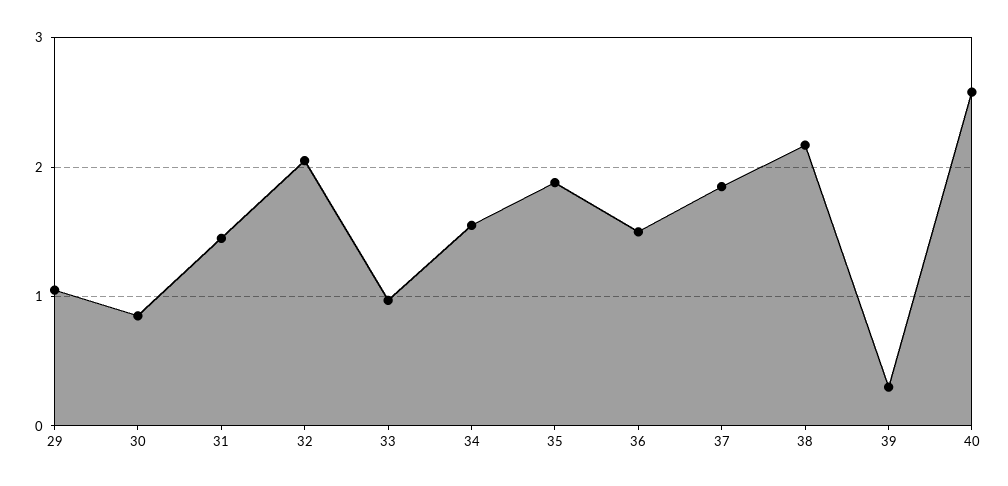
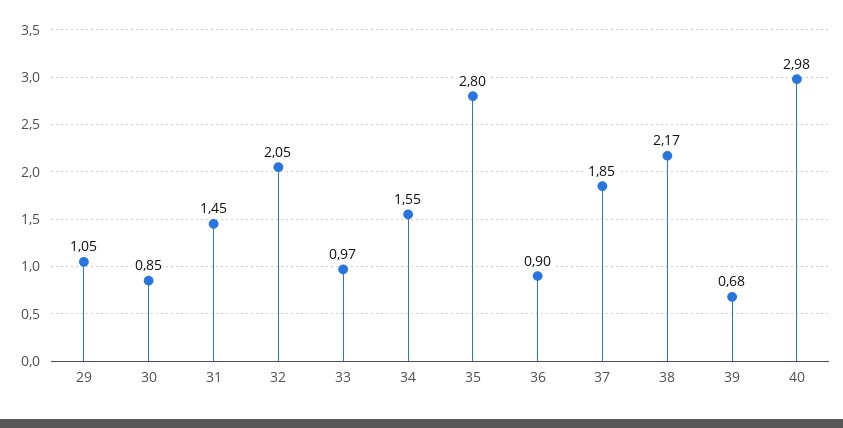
35: 1.9 -> 2.8
36: 1.5 -> 0.9
39: 0.3 -> 0.68
40: 2.6 -> 2.98

